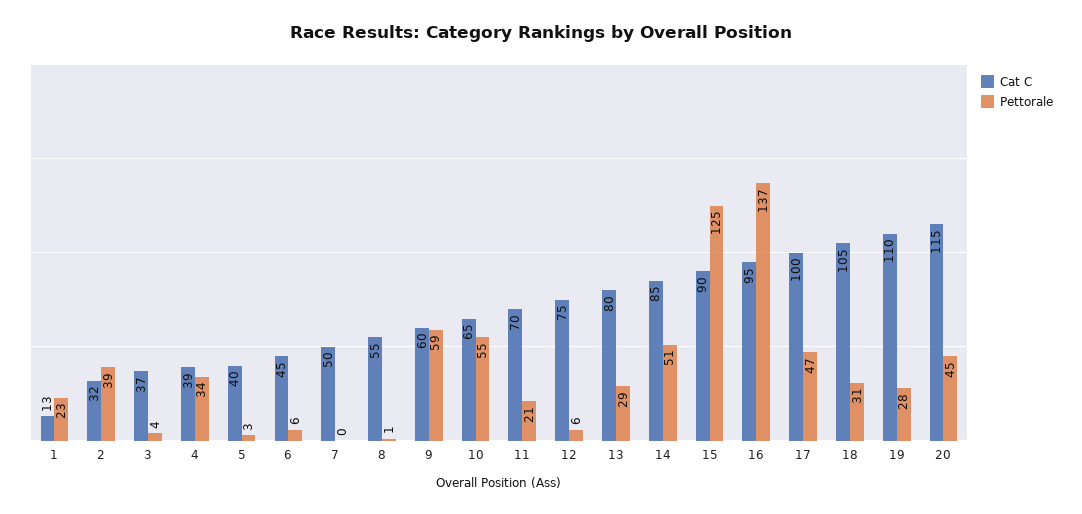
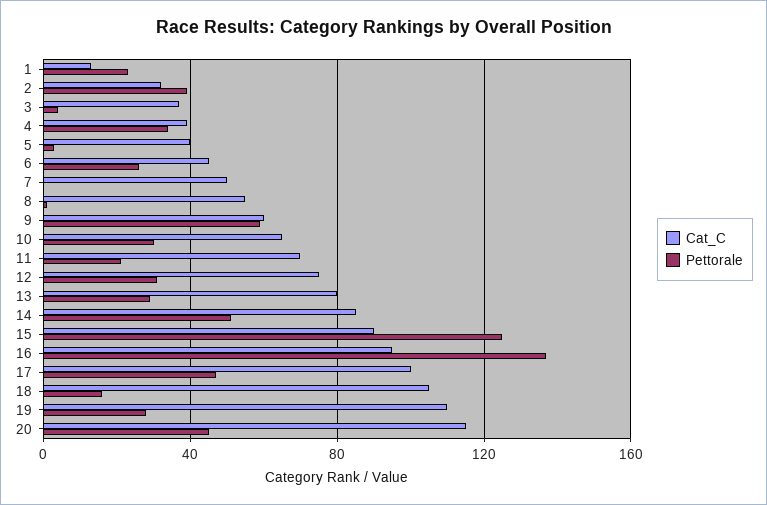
Pettorale, 6: 6 -> 25
Pettorale, 10: 55 -> 30
Pettorale, 12: 6 -> 30
Pettorale, 18: 31 -> 15

